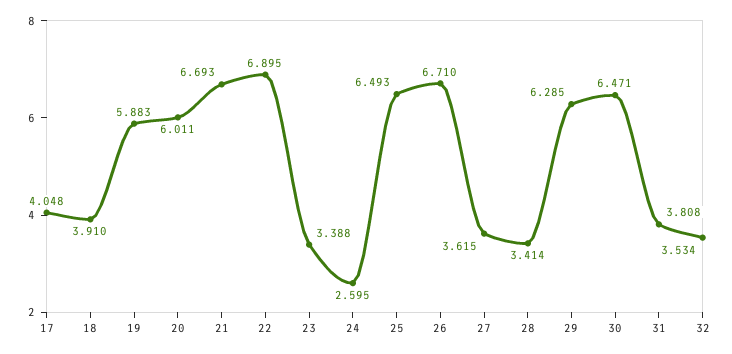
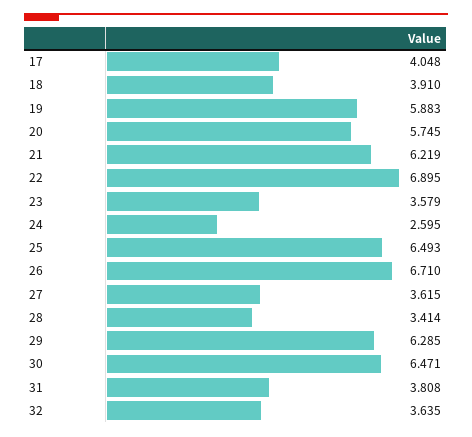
20: 6.011 -> 5.745
21: 6.693 -> 6.219
23: 3.388 -> 3.579
32: 3.534 -> 3.635

